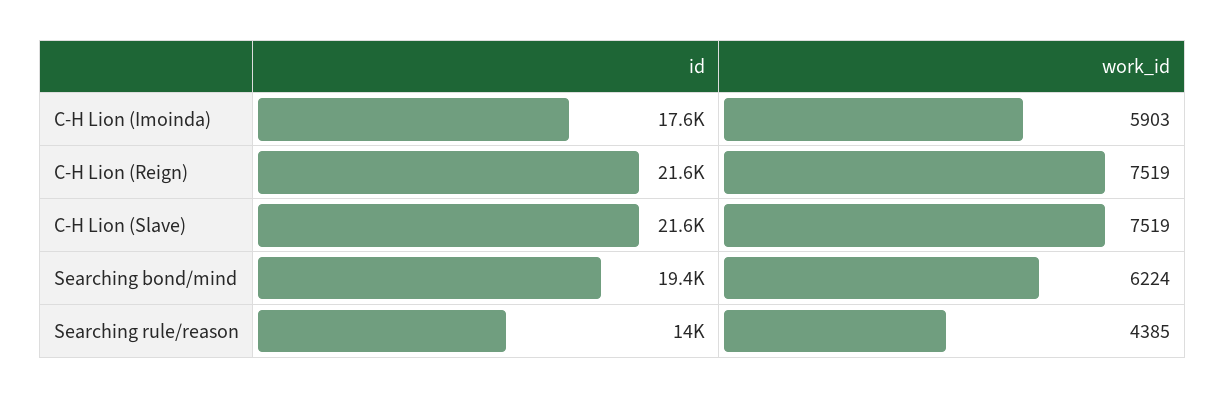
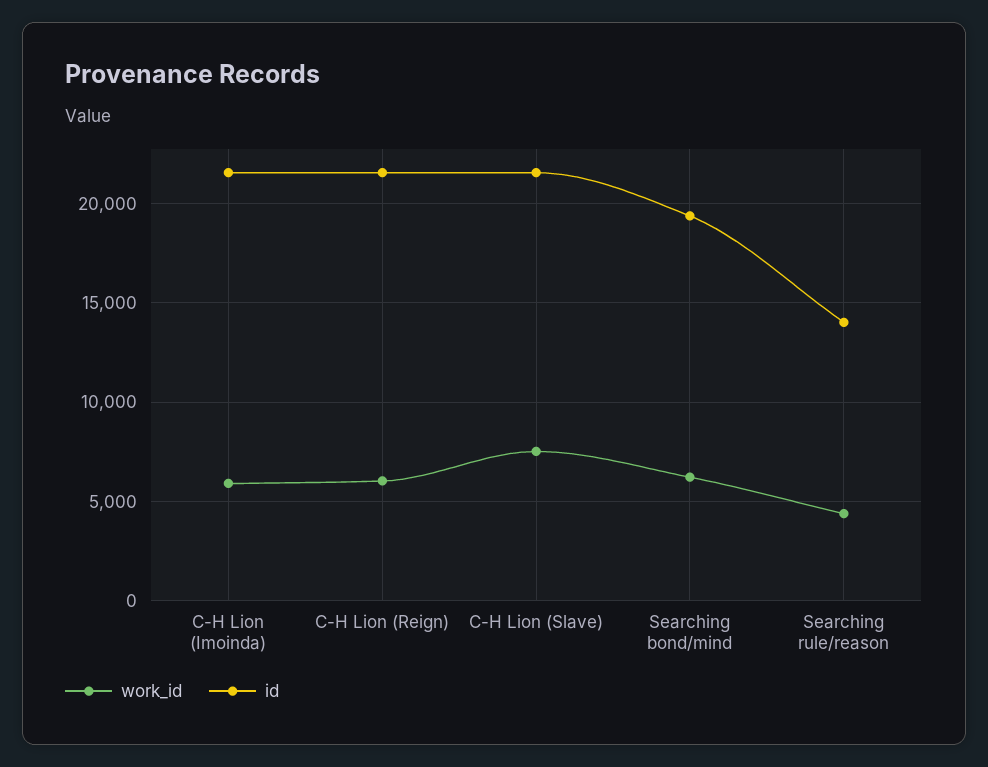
id, C-H Lion (Imoinda): 17600 -> 21500
work_id, C-H Lion (Reign): 7519 -> 6000

